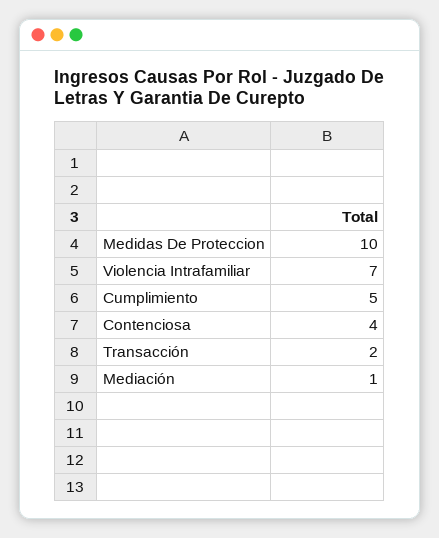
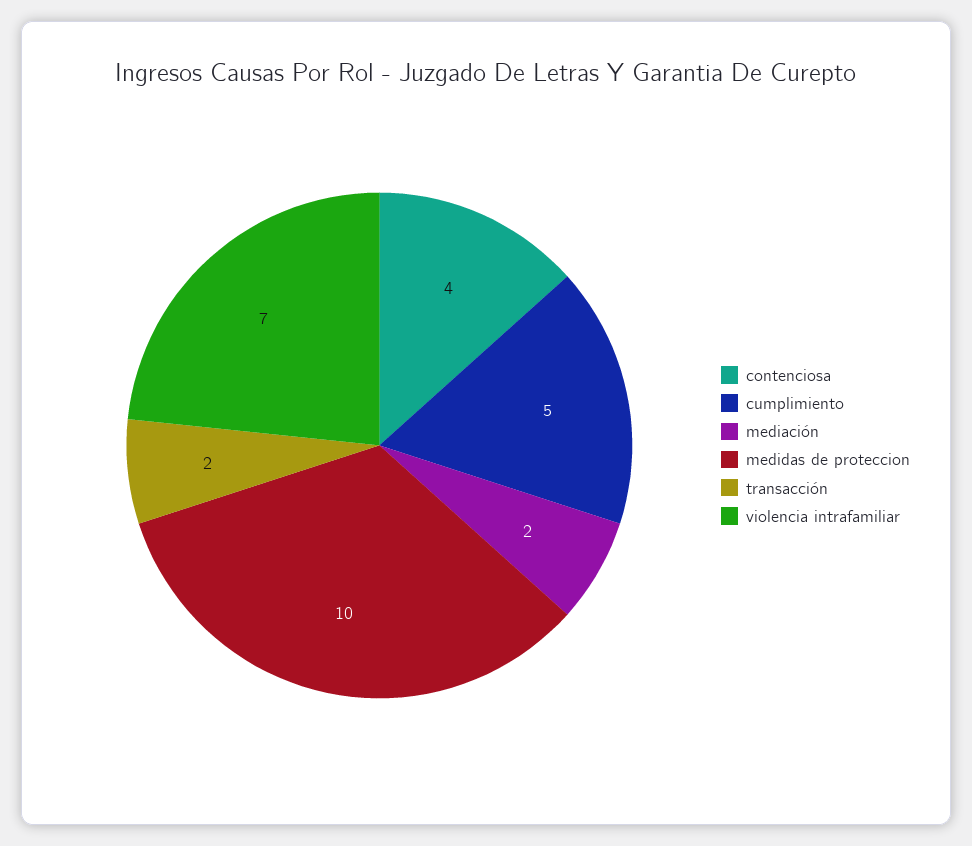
Mediación: 1 -> 2

